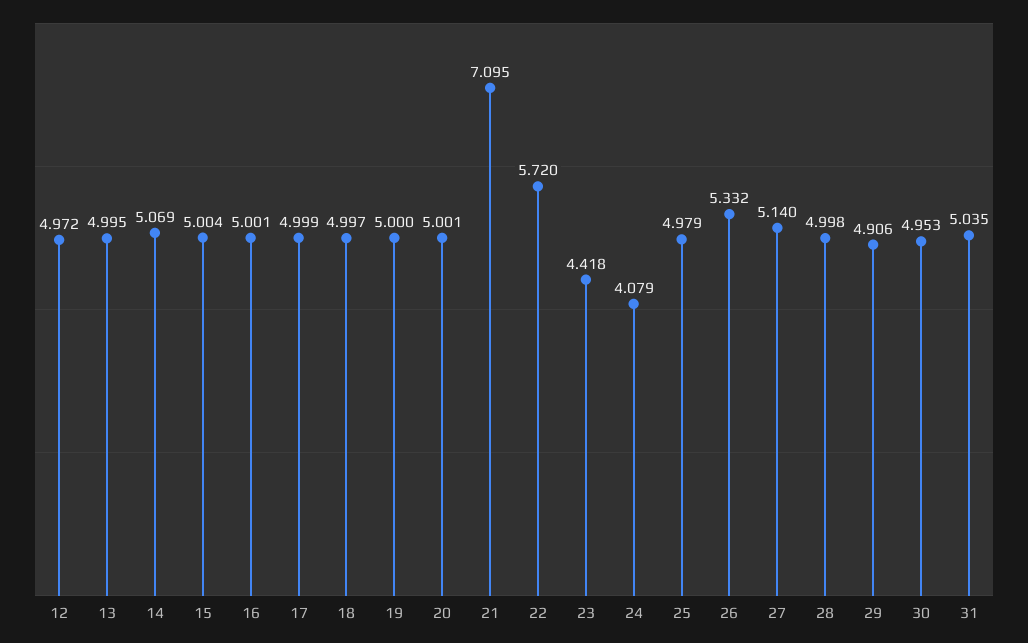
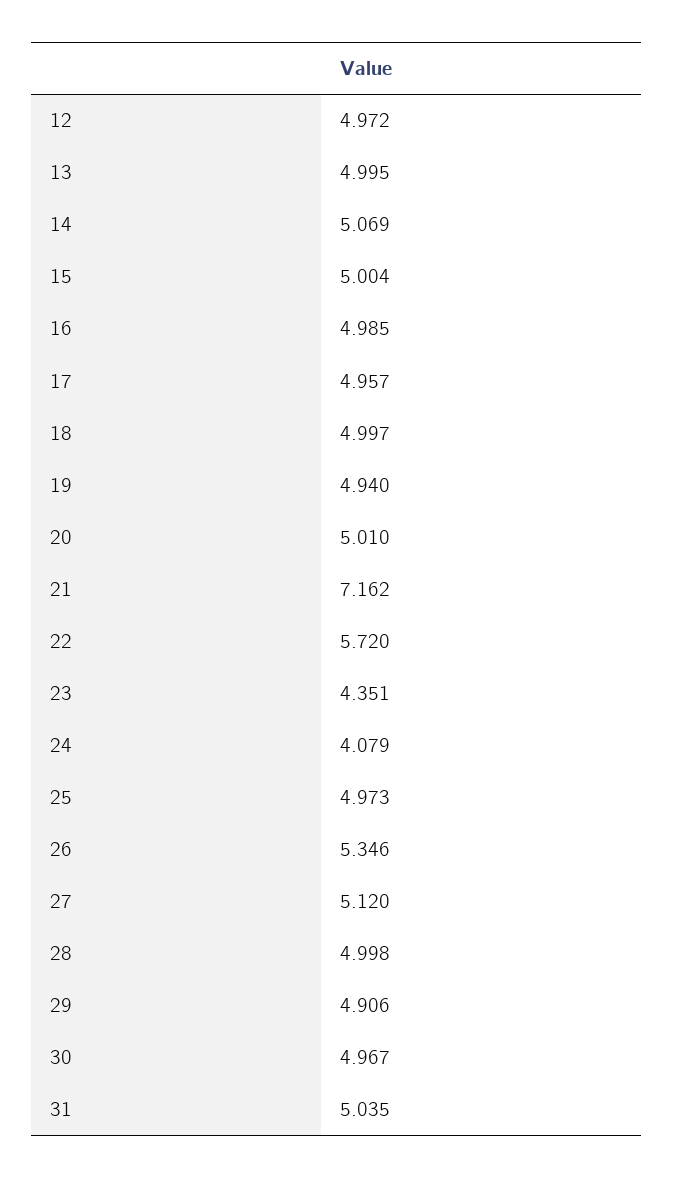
16: 5.001 -> 4.985
17: 4.999 -> 4.957
19: 5 -> 4.94
20: 5.001 -> 5.01
21: 7.095 -> 7.162
23: 4.418 -> 4.351
25: 4.979 -> 4.973
26: 5.332 -> 5.346
27: 5.14 -> 5.12
30: 4.953 -> 4.967

